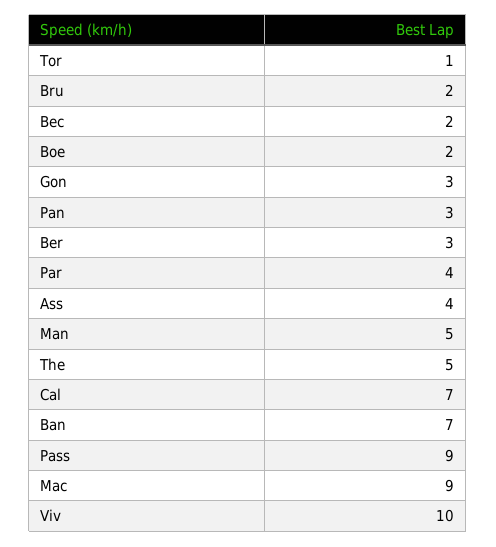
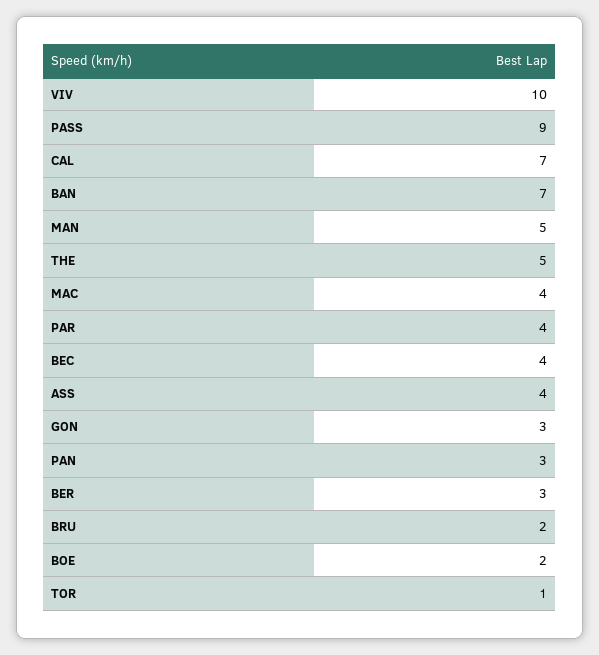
Bec: 2 -> 4
Mac: 9 -> 4

